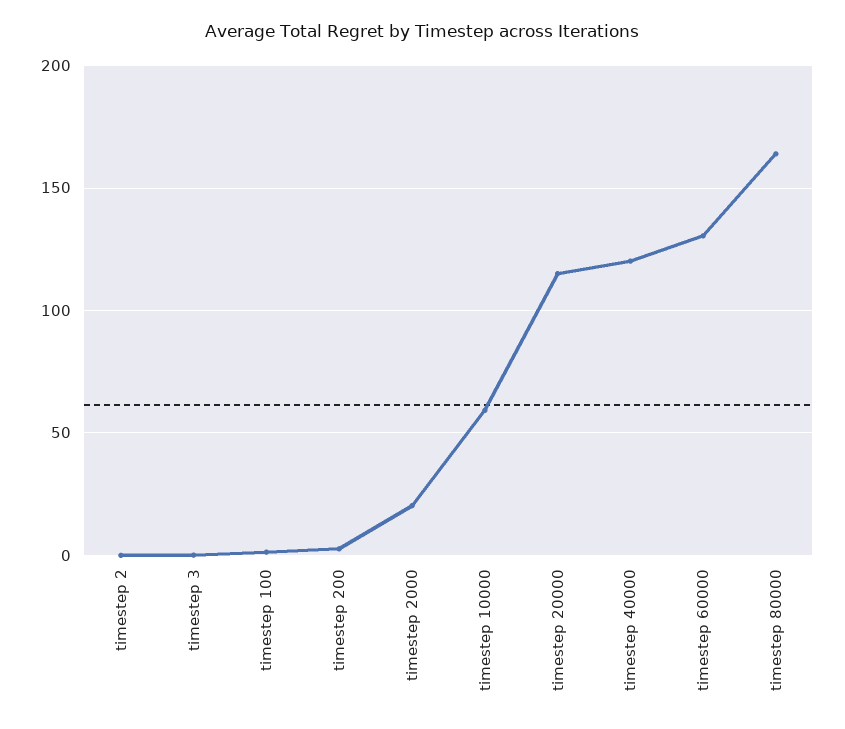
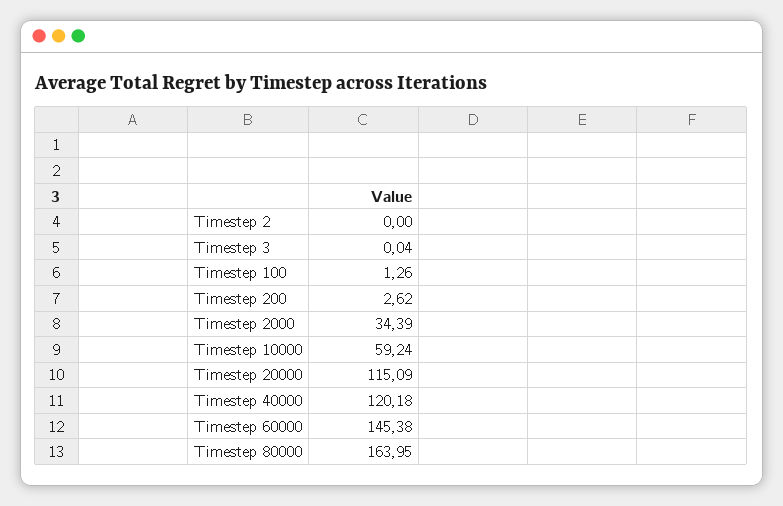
timestep 2000: 20 -> 34.39
timestep 60000: 130 -> 145.38

